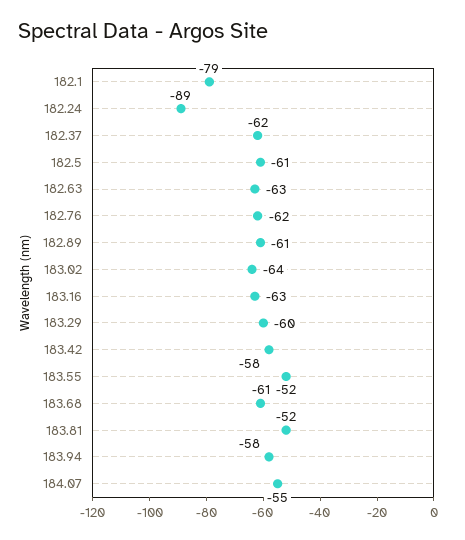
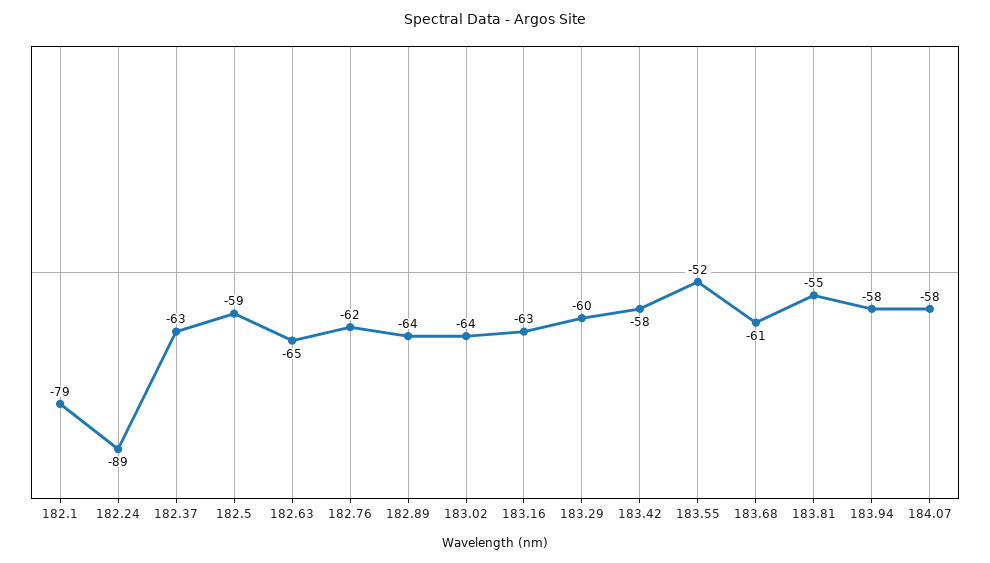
182.37: -62 -> -63
182.5: -61 -> -59
182.63: -63 -> -65
182.89: -61 -> -64
183.81: -52 -> -55
184.07: -55 -> -58

